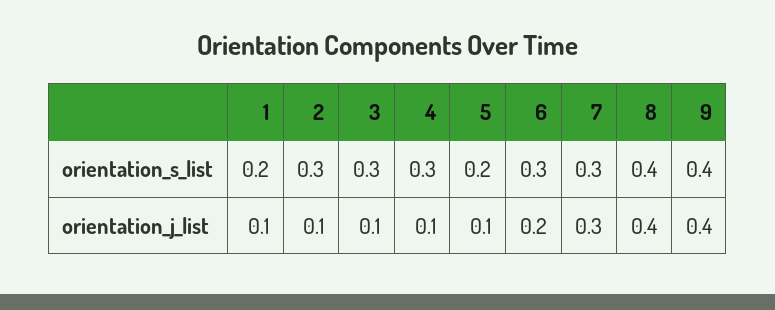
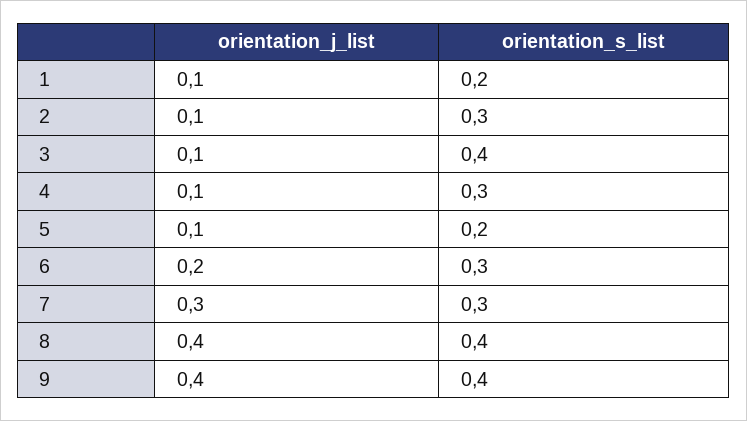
3, orientation_s_list: 0.3 -> 0.4

